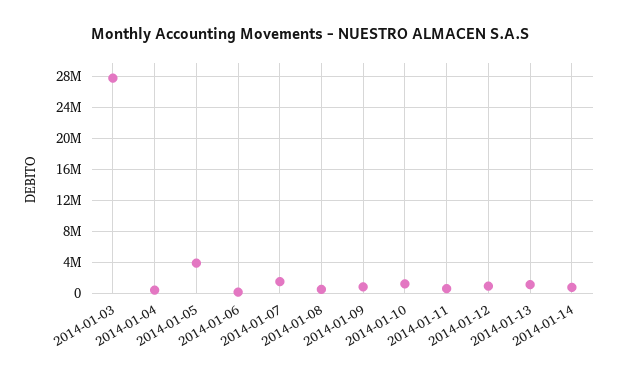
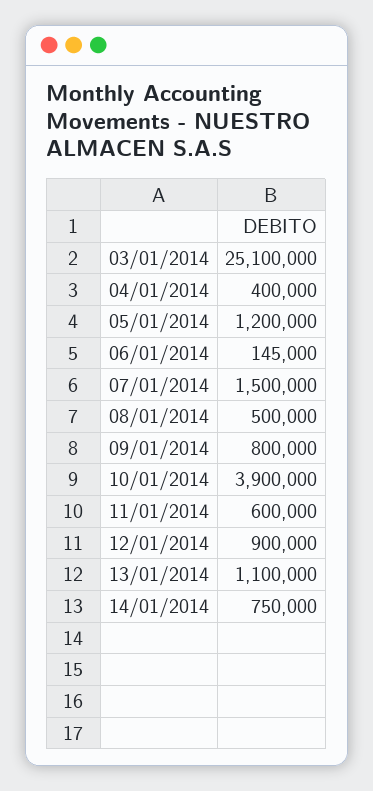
2014-01-03: 28000000 -> 25100000
2014-01-05: 4000000 -> 1200000
2014-01-10: 1000000 -> 3900000

